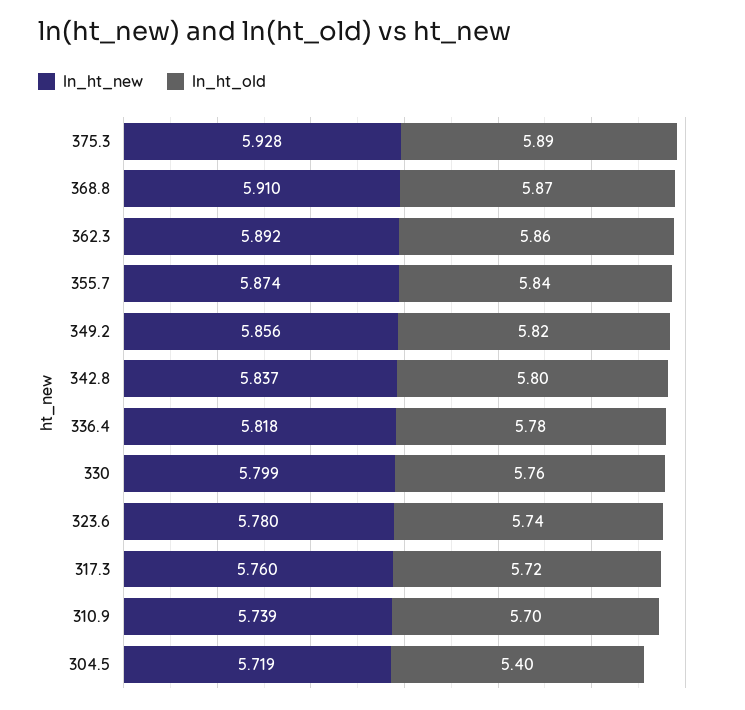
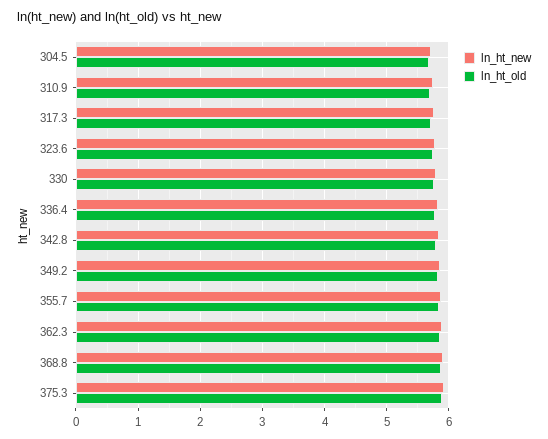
ln_ht_old, 304.5: 5.4 -> 5.7

